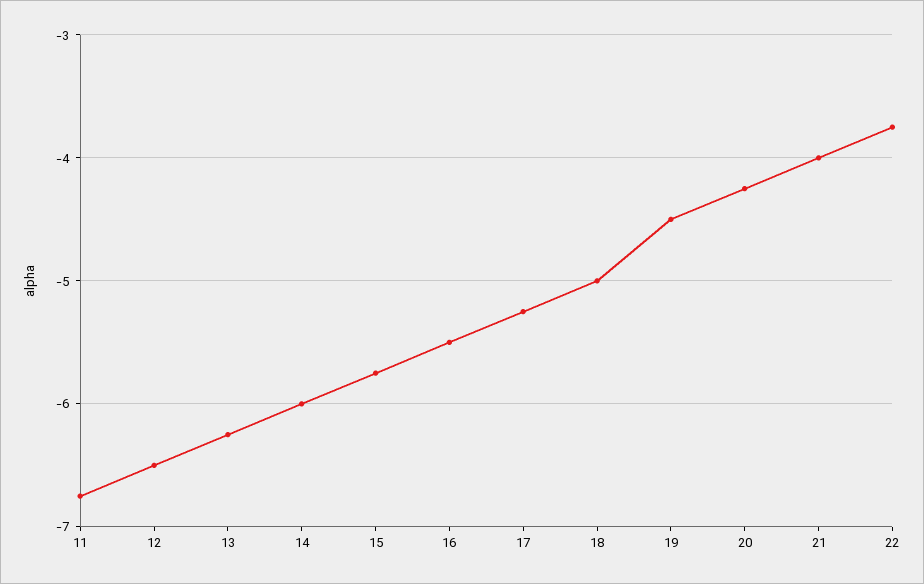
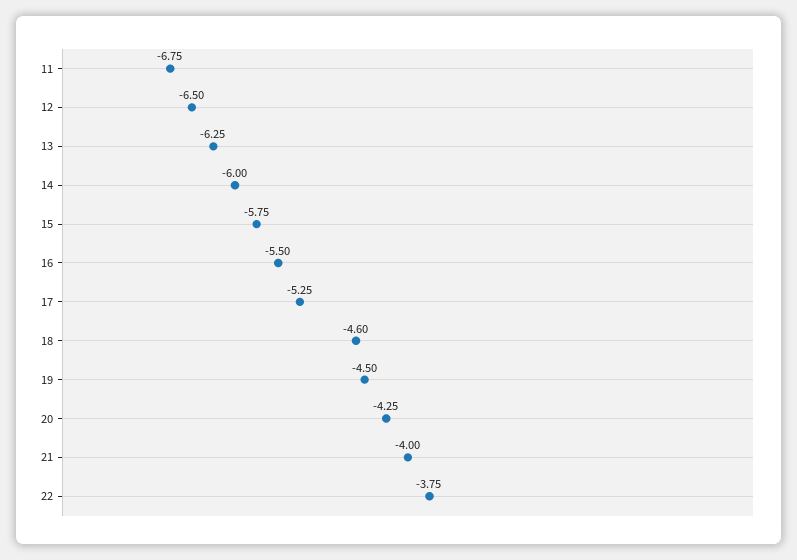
18: -5 -> -4.6

